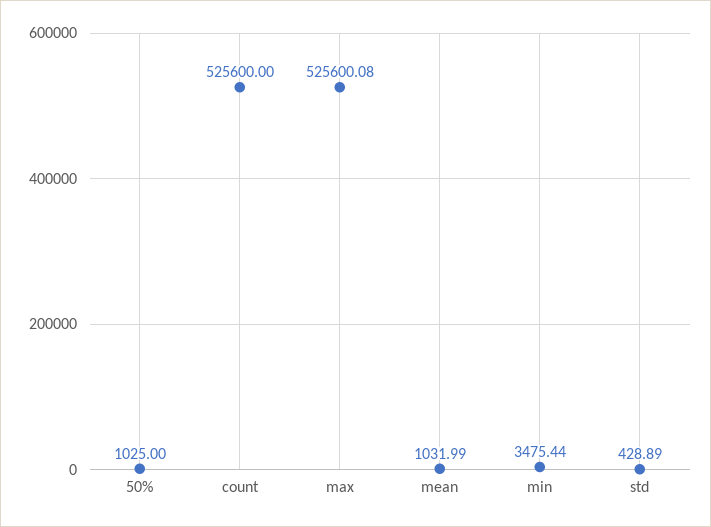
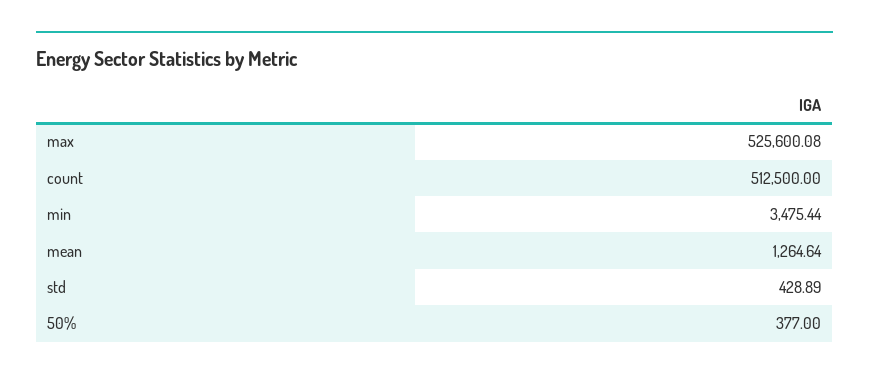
50%: 1025 -> 377
count: 525600 -> 512500
mean: 1031.99 -> 1264.64

